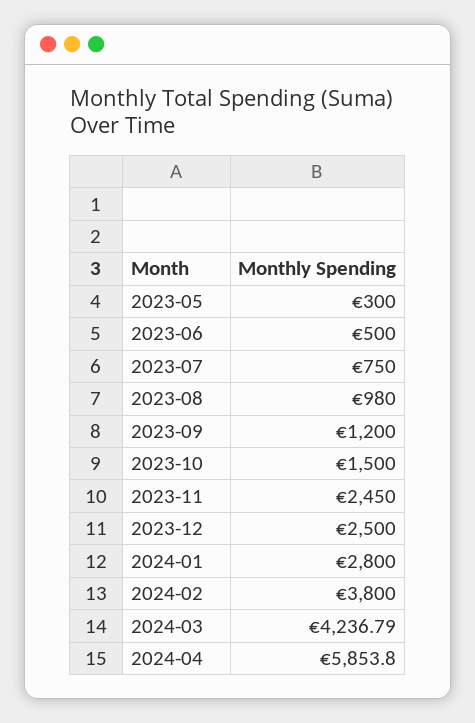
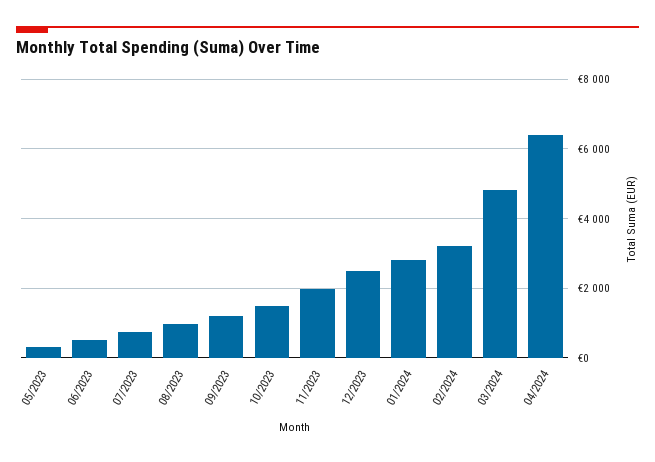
2023-11: 2450 -> 2000
2024-02: 3800 -> 3200
2024-03: 4236.79 -> 4800
2024-04: 5853.8 -> 6400

